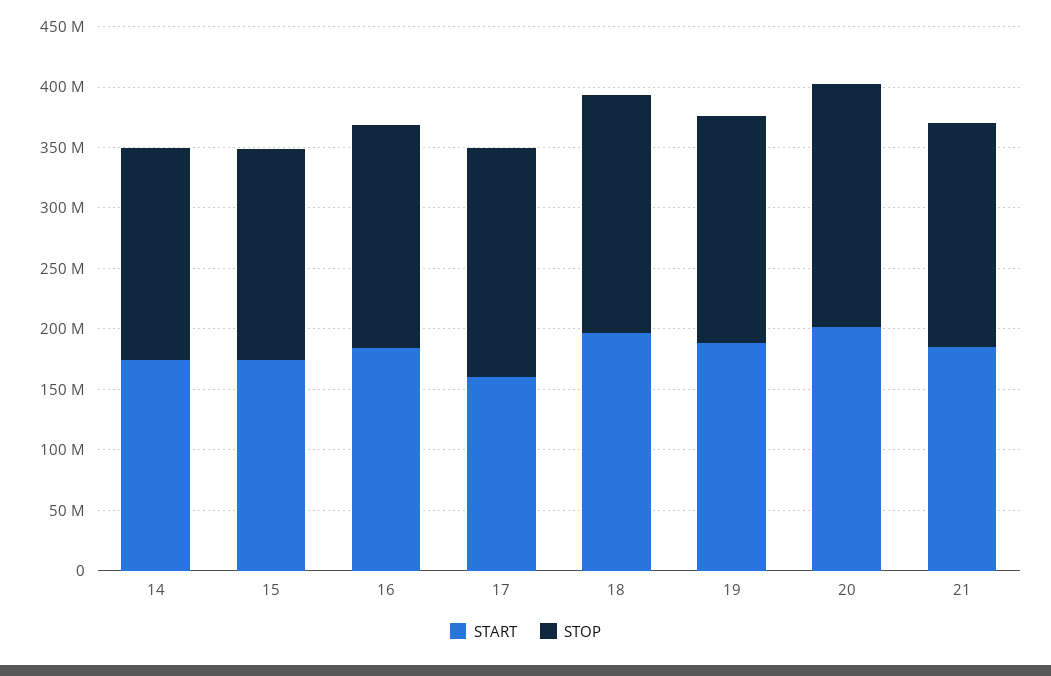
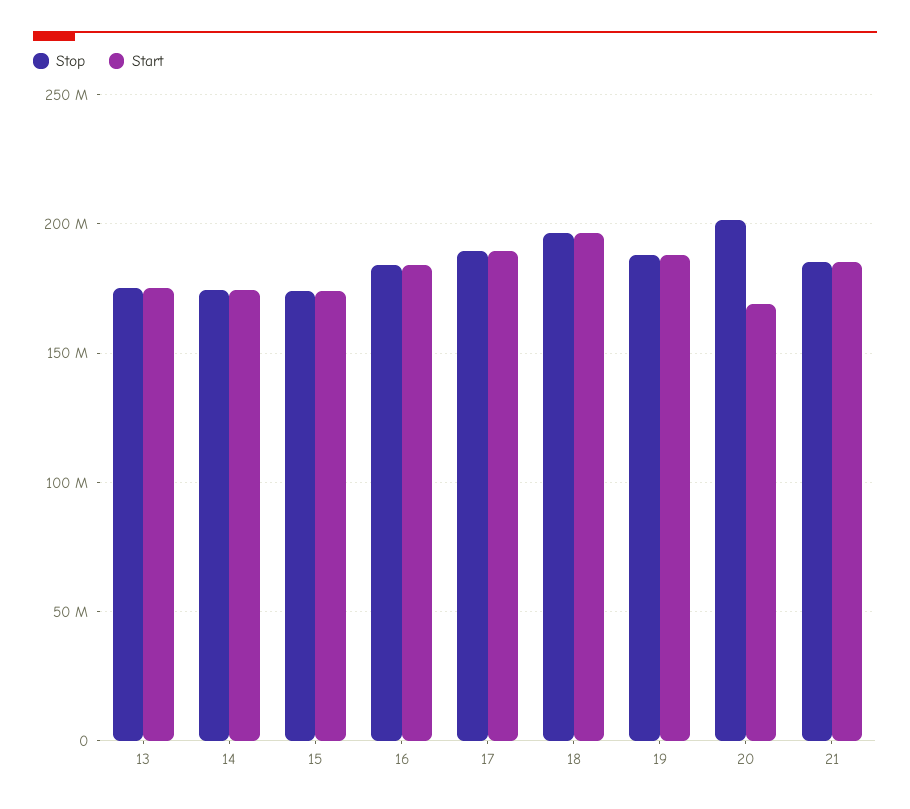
START, 17: 160000000 -> 190000000
START, 20: 200000000 -> 170000000
STOP, 13: none -> 175000000
START, 13: none -> 175000000

